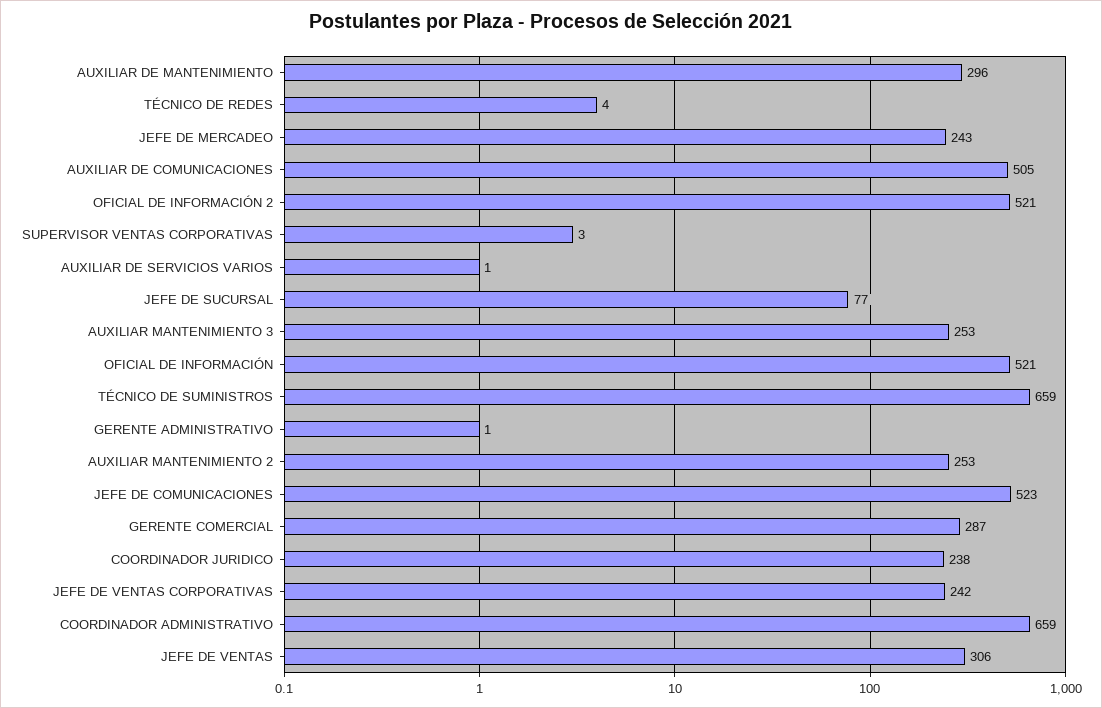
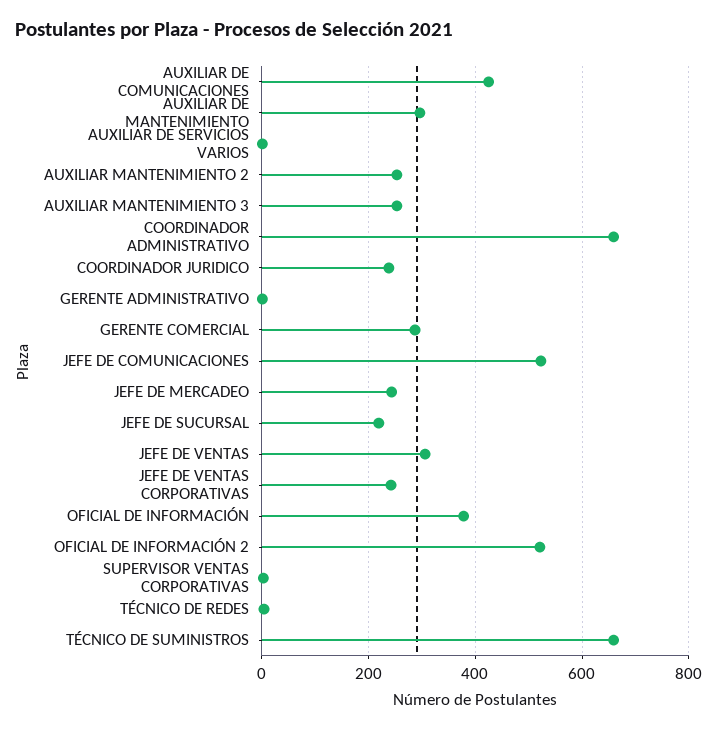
AUXILIAR DE COMUNICACIONES: 505 -> 420
JEFE DE SUCURSAL: 77 -> 220
OFICIAL DE INFORMACIÓN: 521 -> 380

